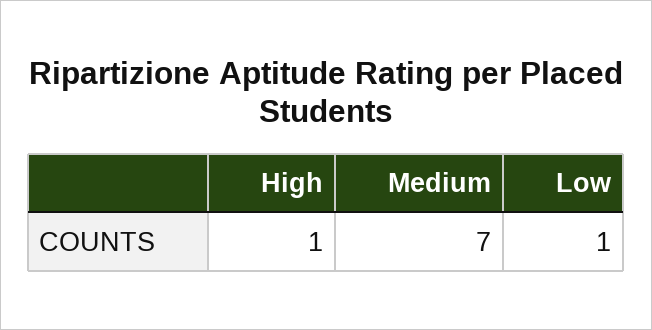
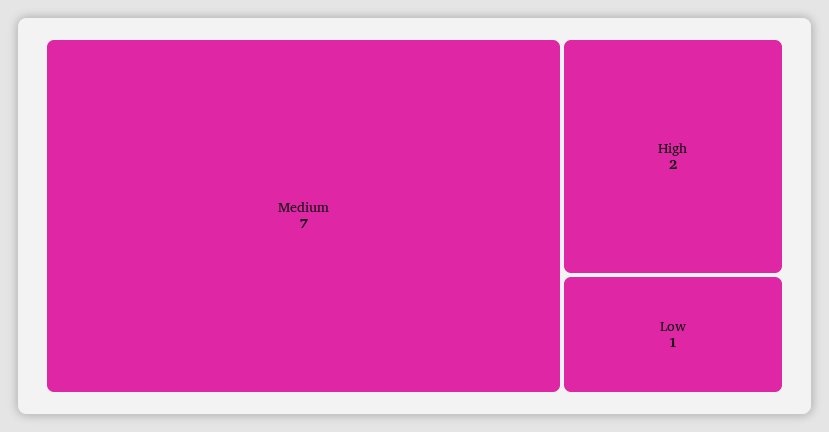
High: 1 -> 2

